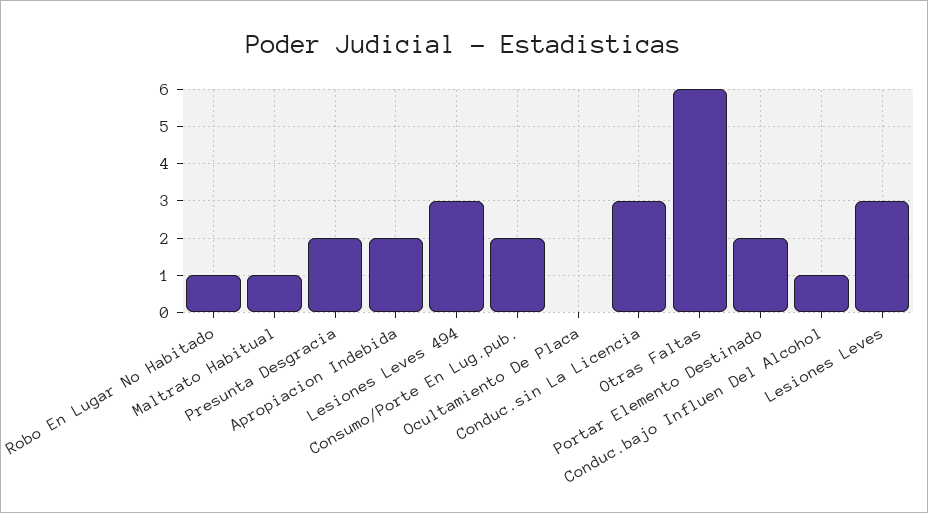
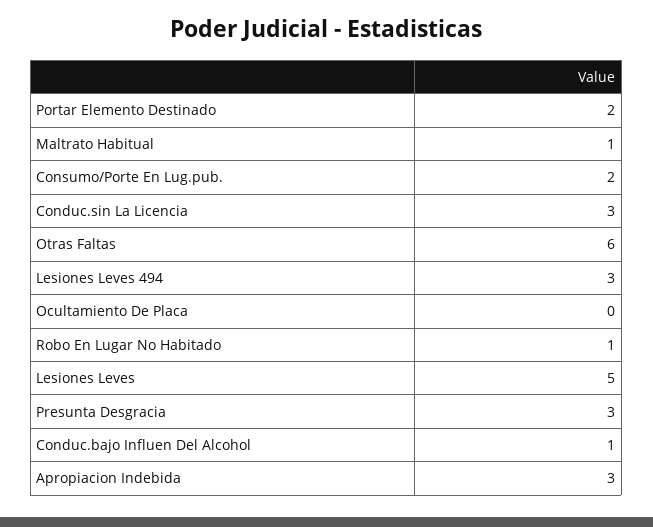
Presunta Desgracia: 2 -> 3
Apropiacion Indebida: 2 -> 3
Lesiones Leves: 3 -> 5

